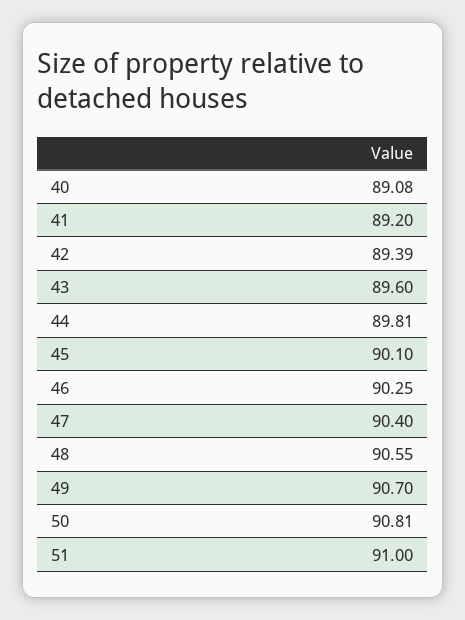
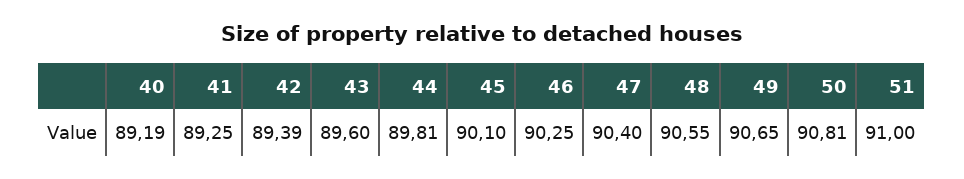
40: 89.08 -> 89.19
41: 89.2 -> 89.25
49: 90.7 -> 90.65

